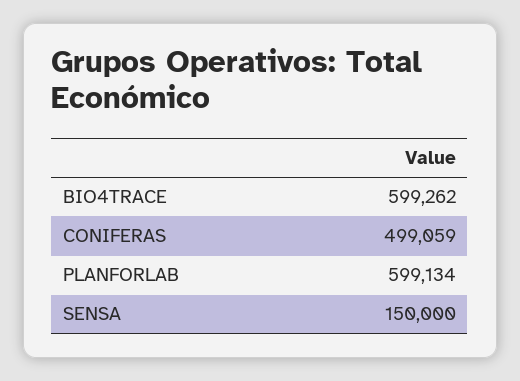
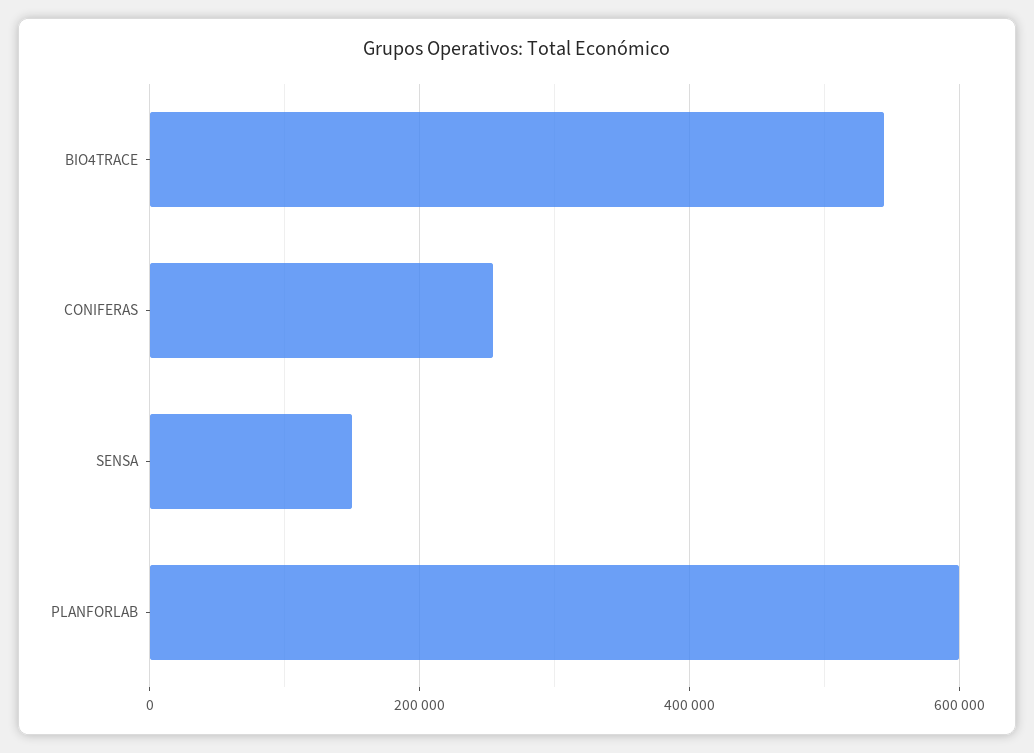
BIO4TRACE: 599262 -> 540000
CONIFERAS: 499059 -> 260000

